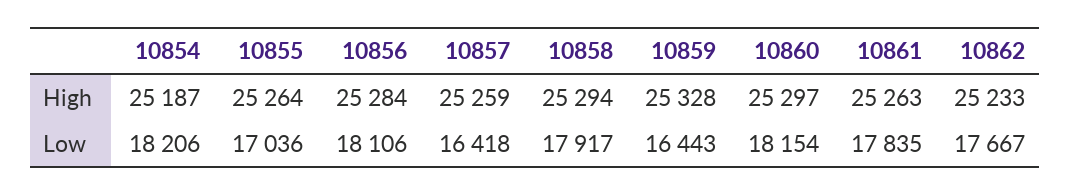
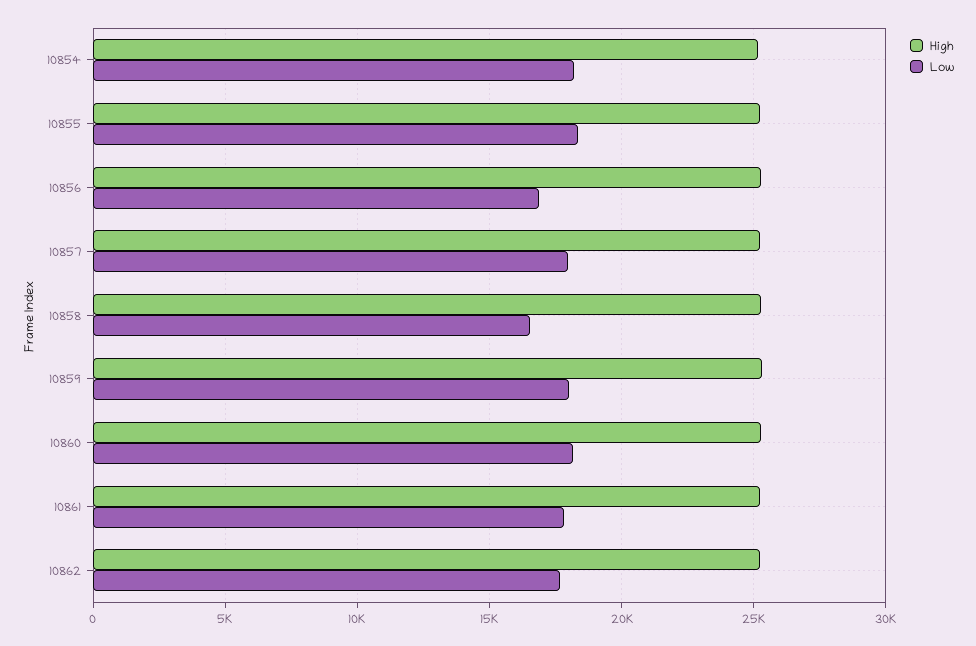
Low, 10855: 17036 -> 18500
Low, 10856: 18106 -> 17000
Low, 10857: 16418 -> 18000
Low, 10858: 17917 -> 16500
Low, 10859: 16443 -> 18000

